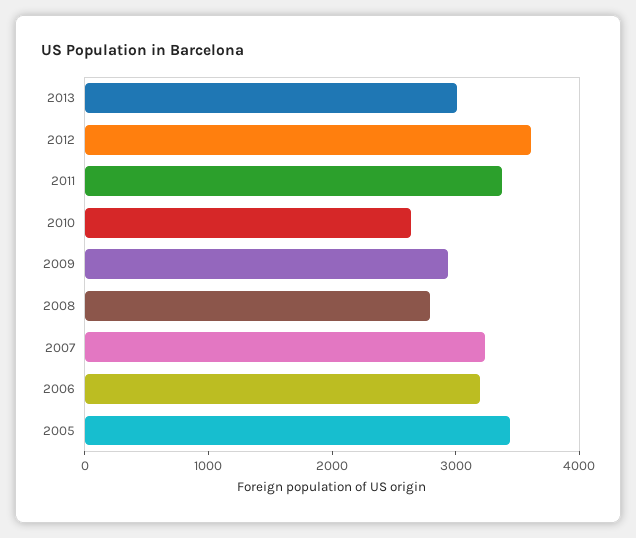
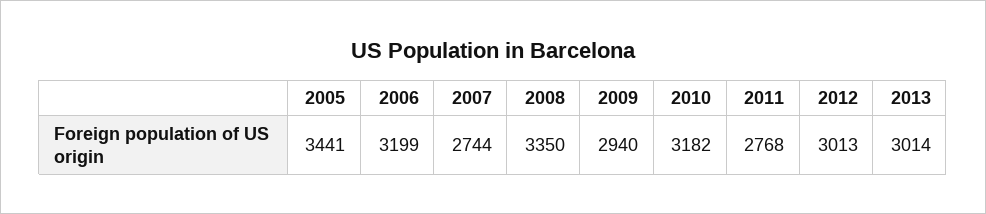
2012: 3600 -> 3013
2011: 3400 -> 2768
2010: 2600 -> 3182
2008: 2800 -> 3350
2007: 3200 -> 2744

